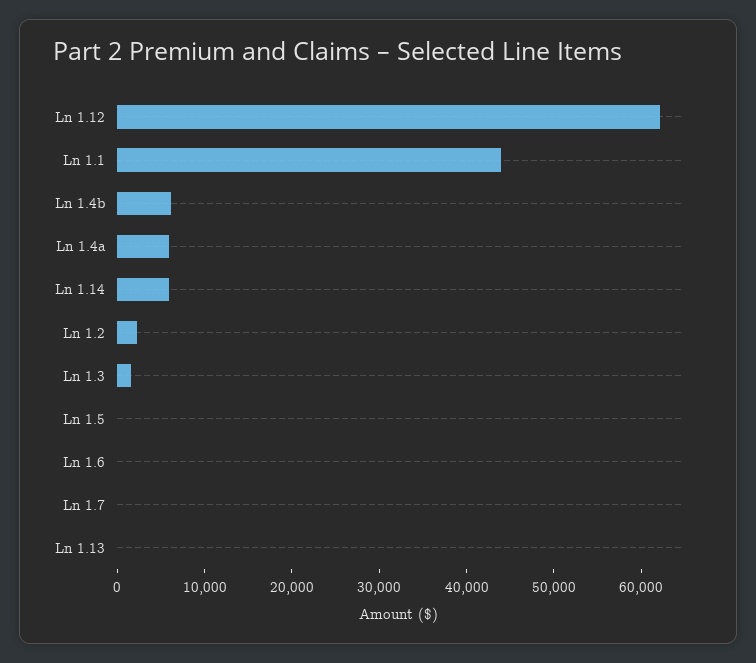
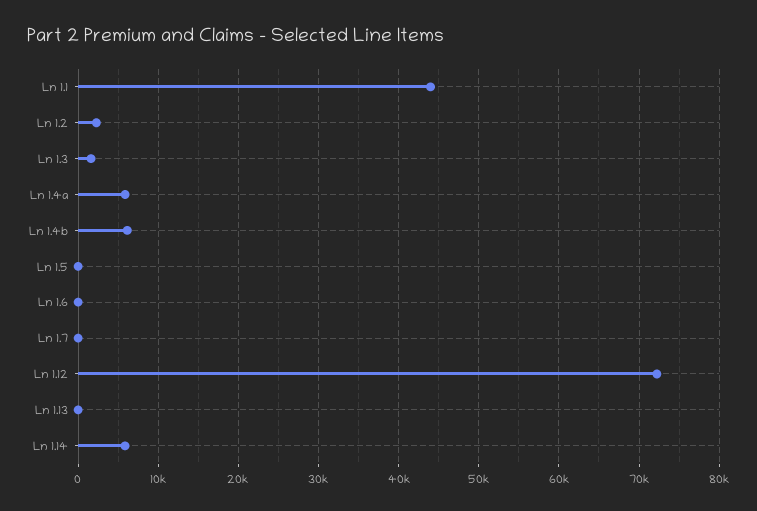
Ln 1.12: 62000 -> 72000

